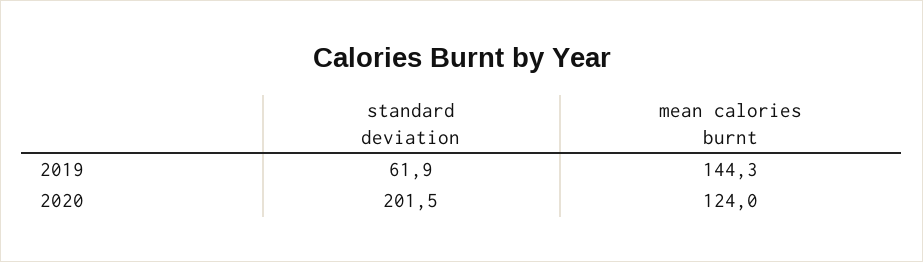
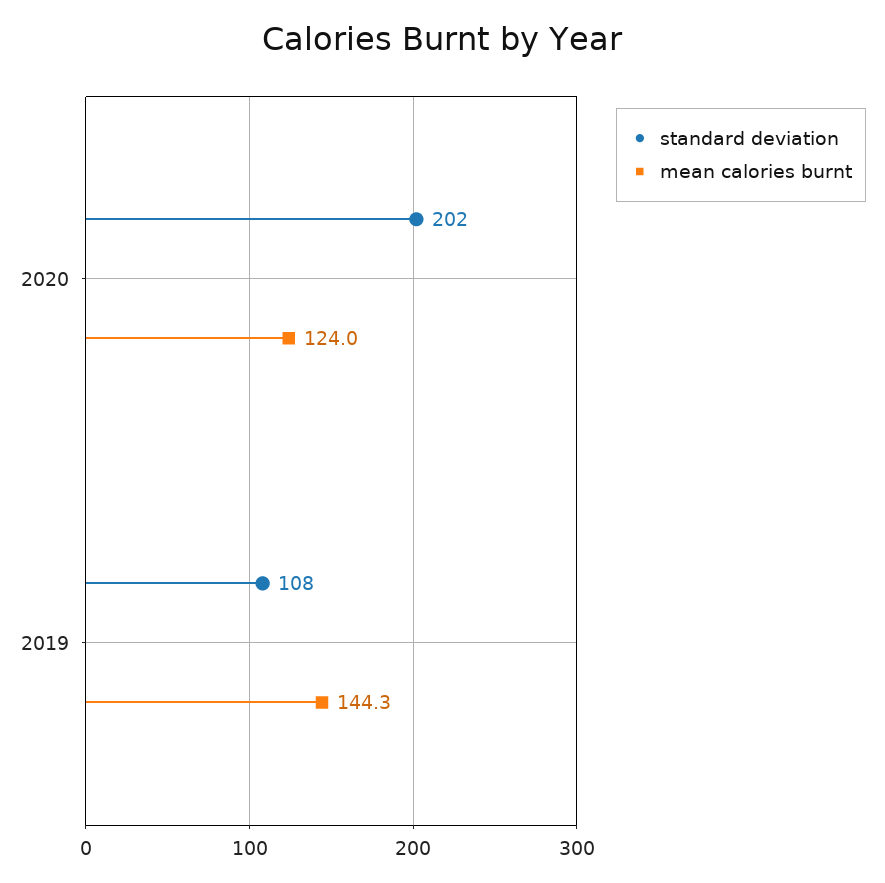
standard deviation, 2019: 61.9 -> 108

